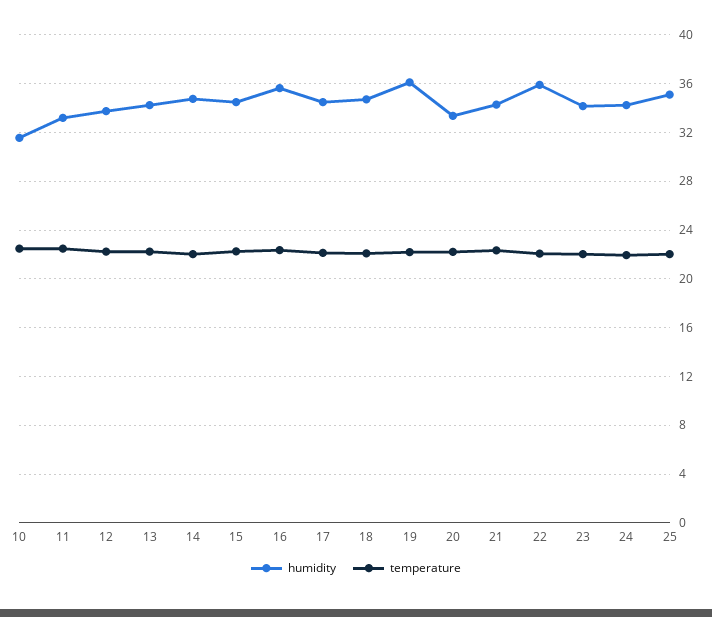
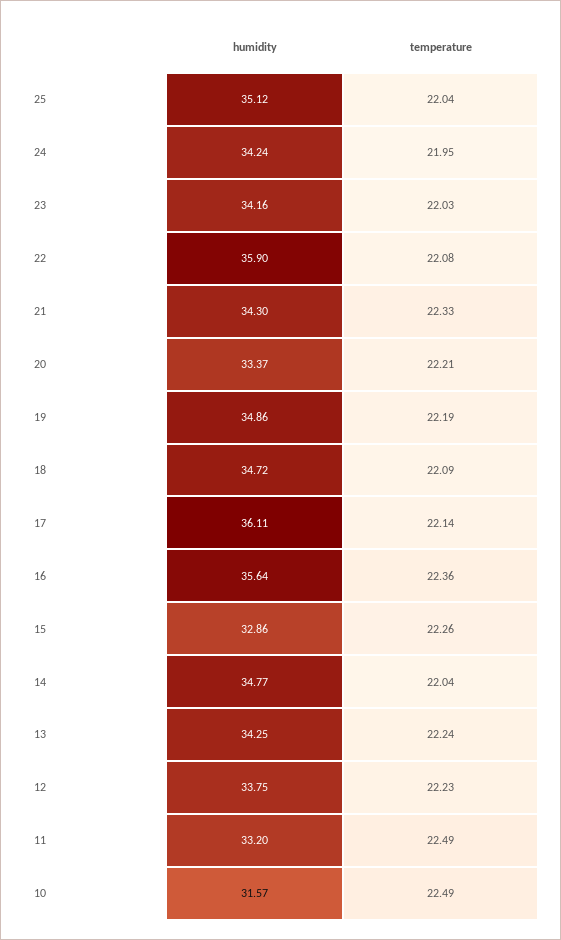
humidity, 15: 34.5 -> 32.86
humidity, 17: 34.5 -> 36.11
humidity, 19: 36 -> 34.86

